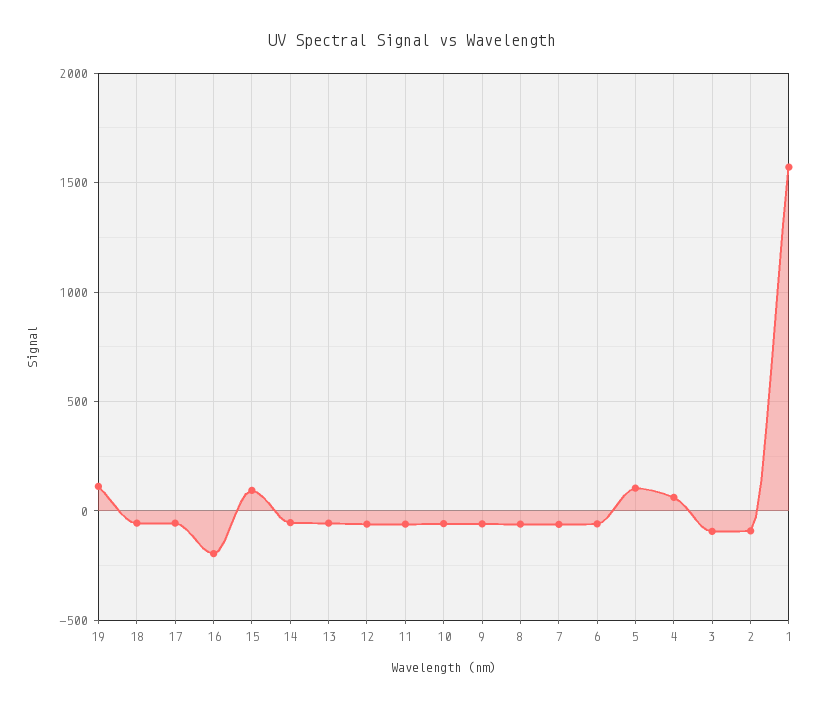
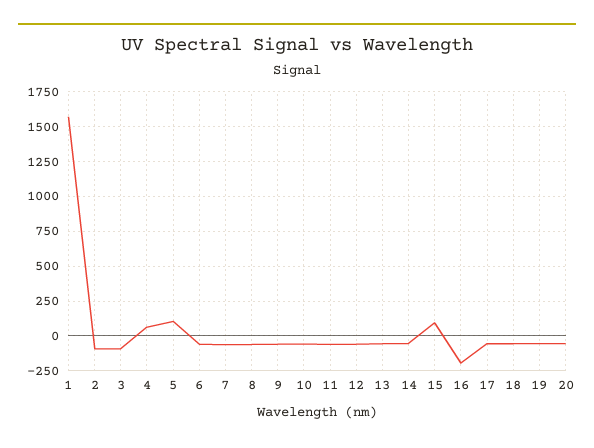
19: 100 -> -50
20: none -> -50

